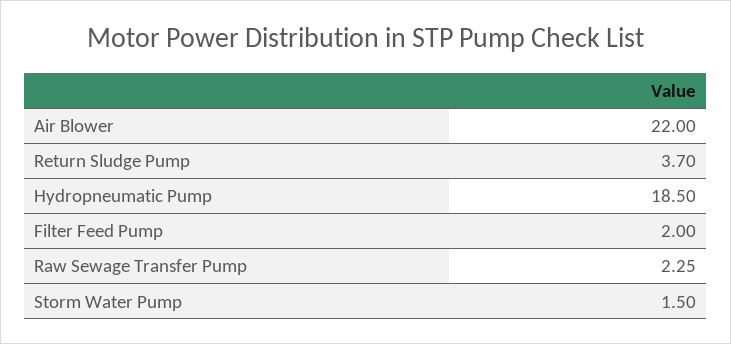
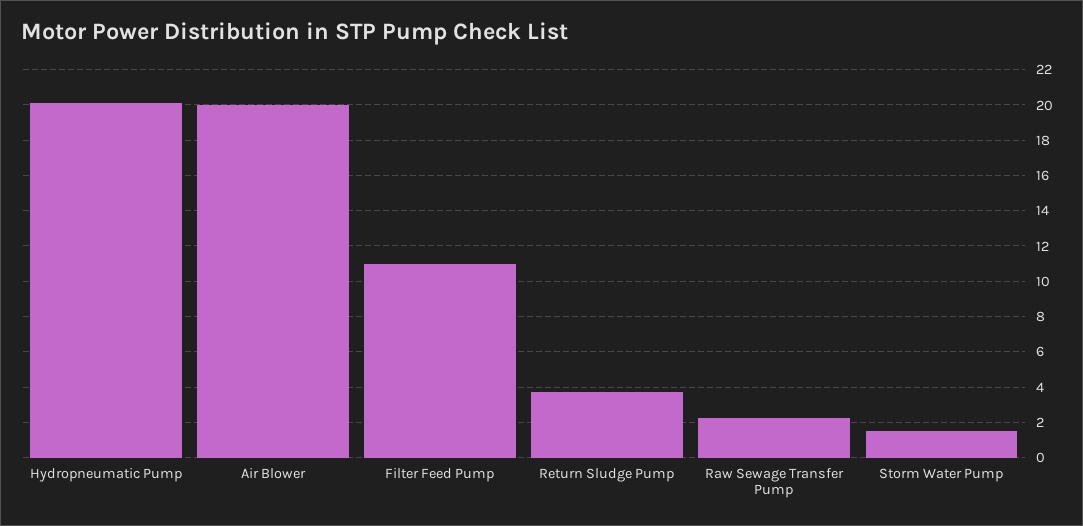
Air Blower: 22 -> 20
Hydropneumatic Pump: 18.5 -> 20
Filter Feed Pump: 2 -> 11

